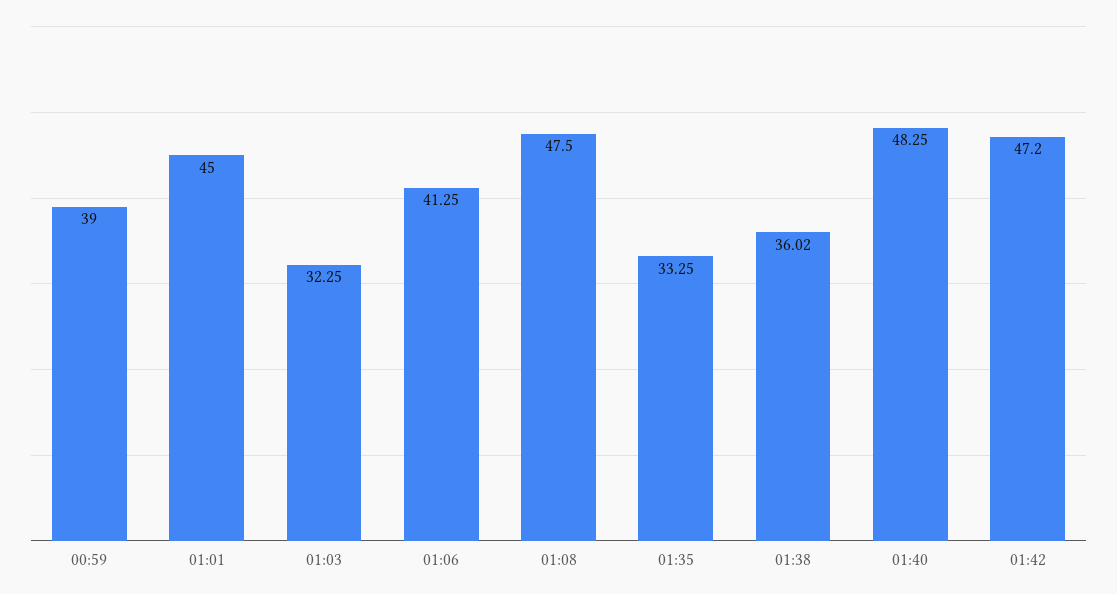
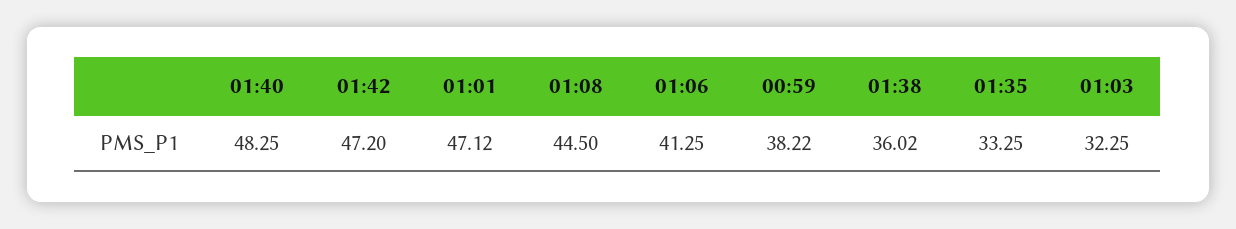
00:59: 39 -> 38.22
01:01: 45 -> 47.12
01:08: 47.5 -> 44.5

